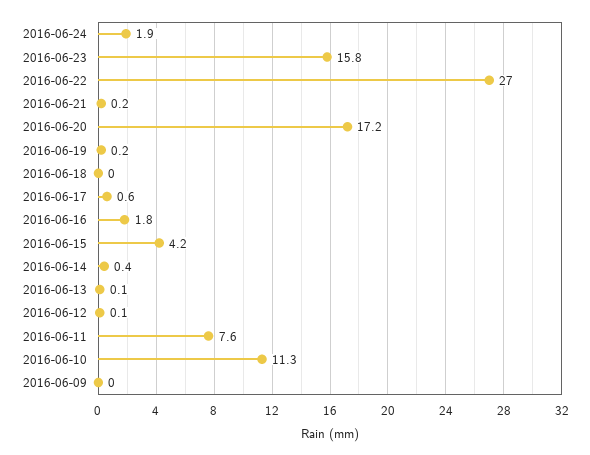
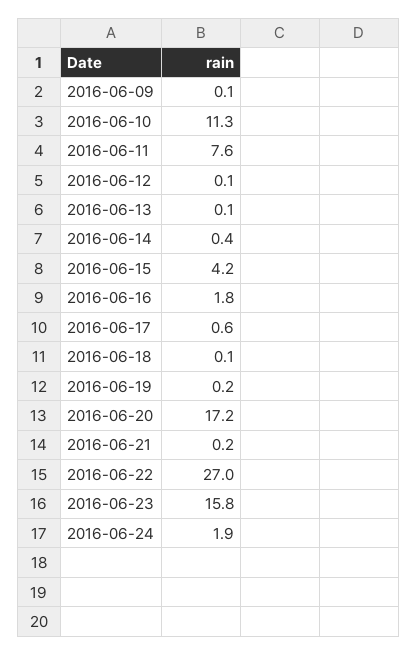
2016-06-18: 0 -> 0.1
2016-06-09: 0 -> 0.1

